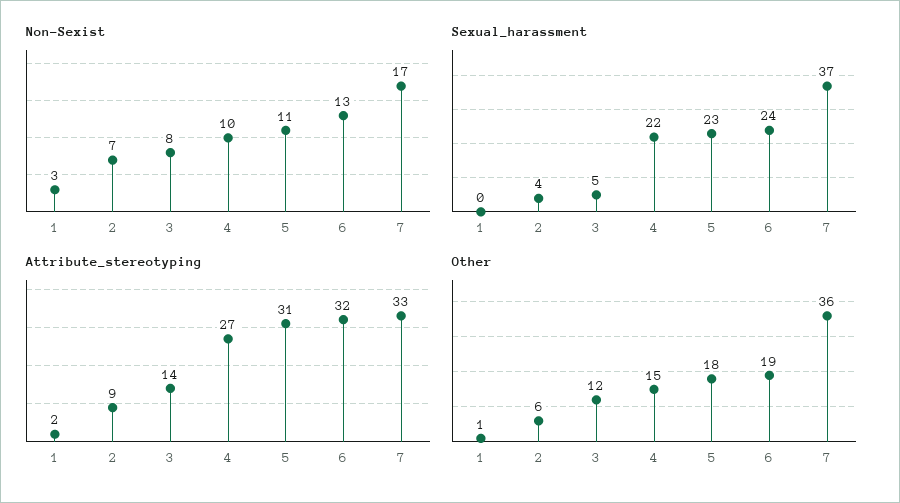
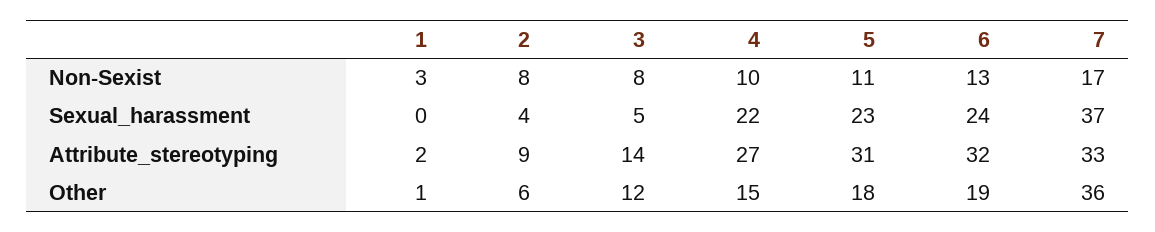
Non-Sexist, 2: 7 -> 8

